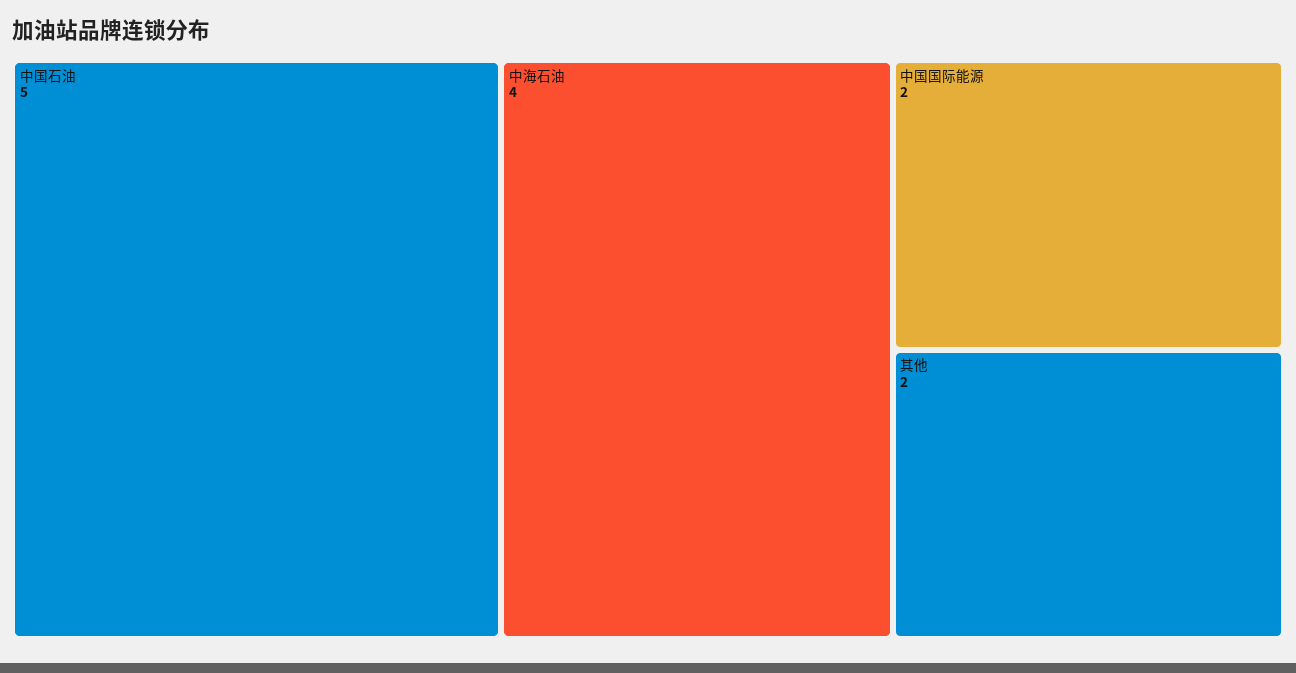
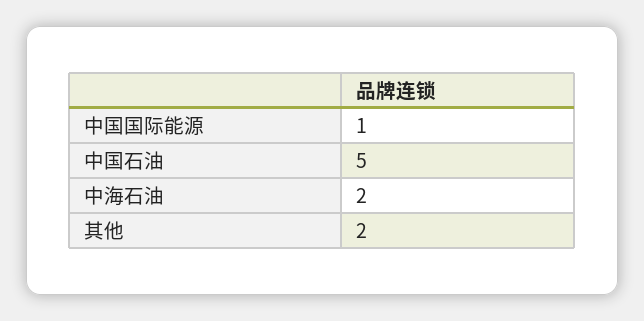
中海石油: 4 -> 2
中国国际能源: 2 -> 1

